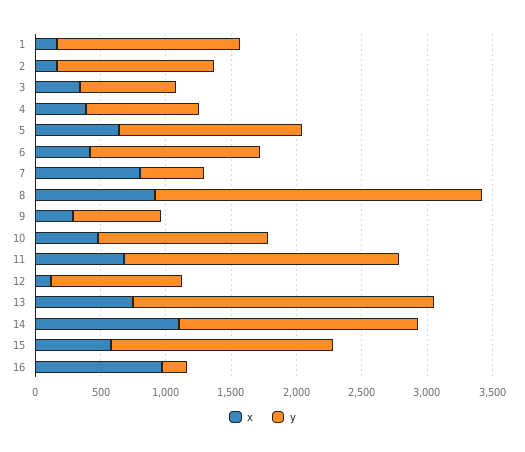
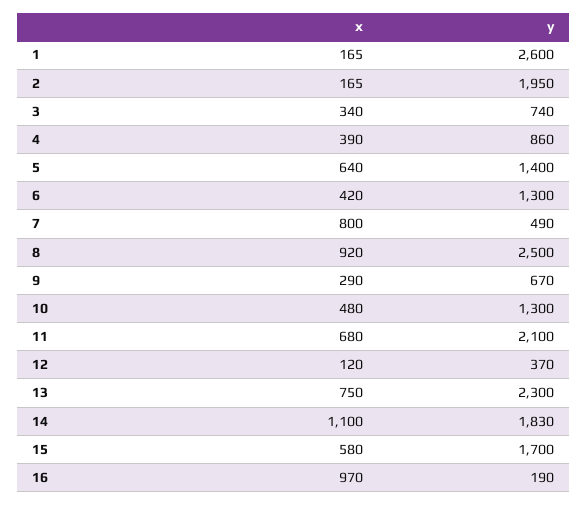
y, 1: 1400 -> 2600
y, 2: 1200 -> 1950
y, 12: 1000 -> 370

